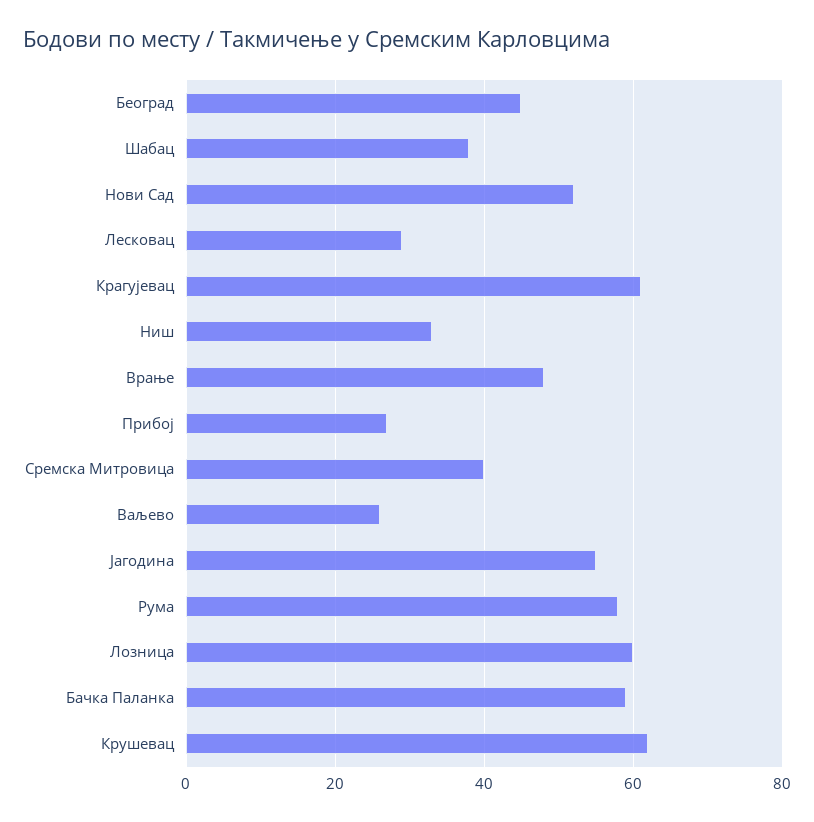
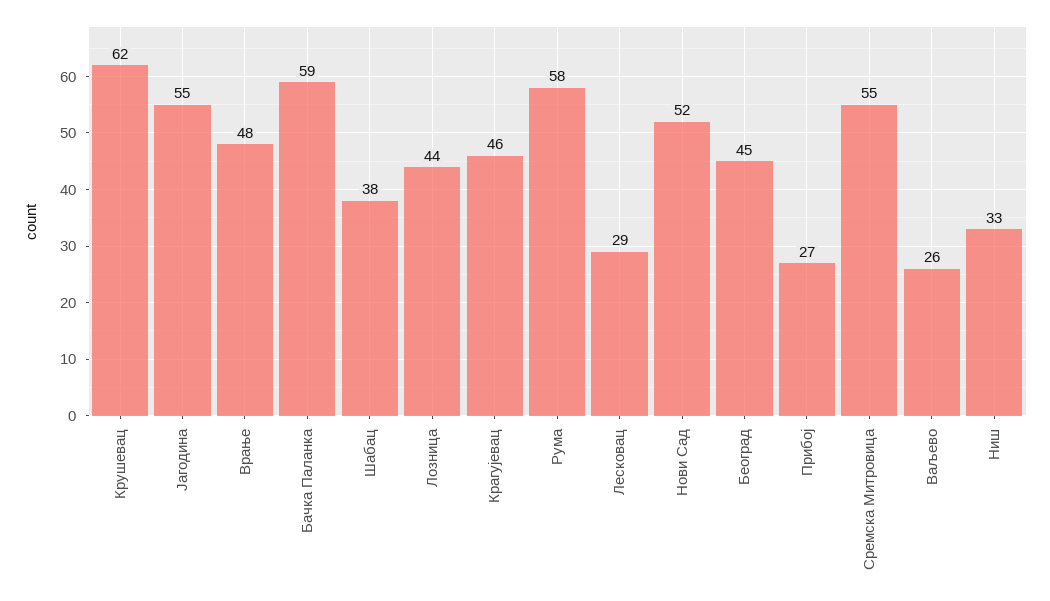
Крагујевац: 60 -> 46
Сремска Митровица: 40 -> 55
Лозница: 60 -> 44

